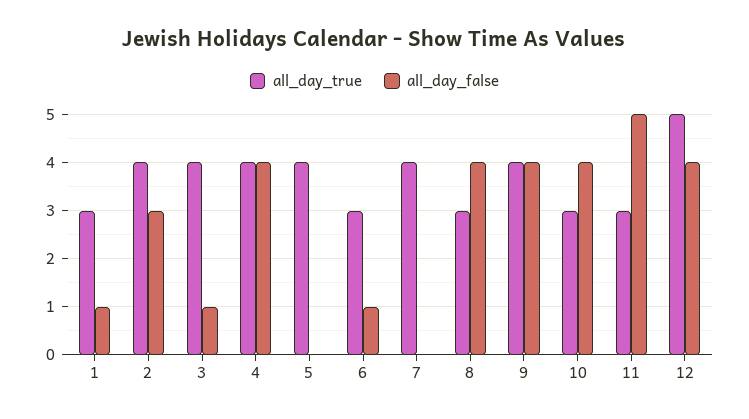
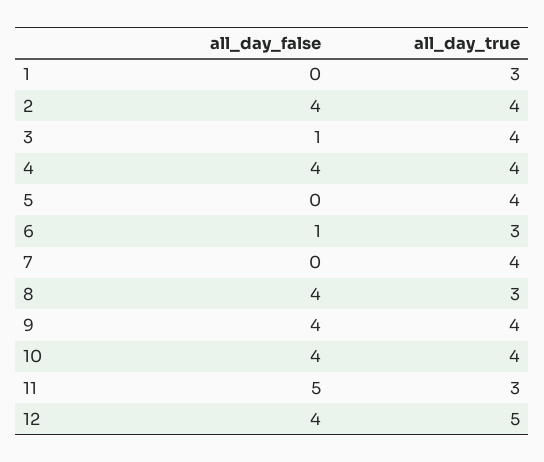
all_day_false, 1: 1 -> 0
all_day_false, 2: 3 -> 4
all_day_true, 10: 3 -> 4

